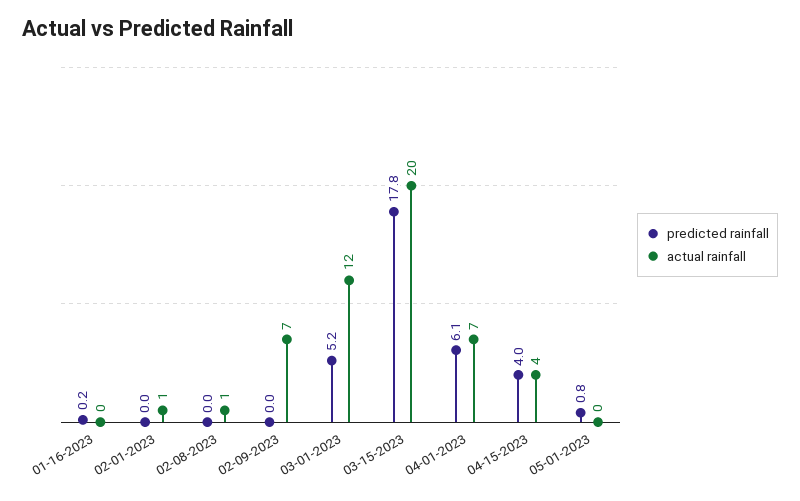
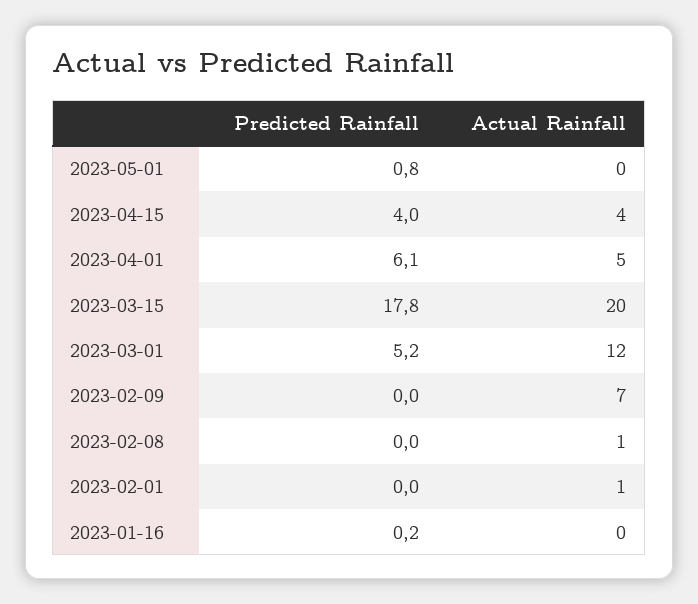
actual rainfall, 04-01-2023: 7 -> 5

